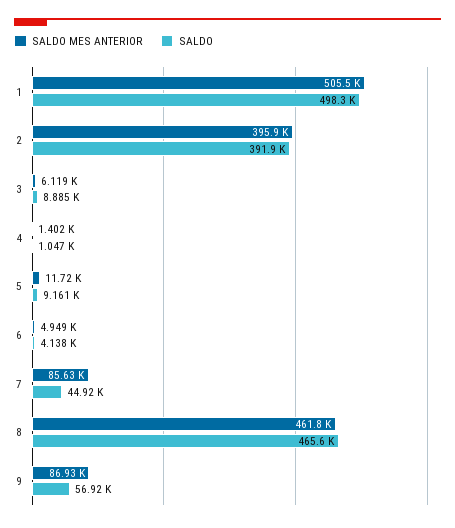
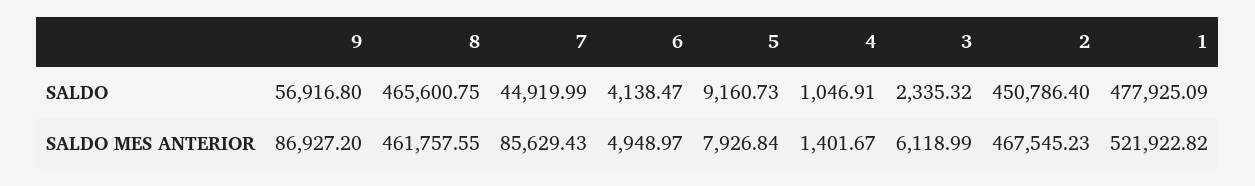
SALDO MES ANTERIOR, 1: 505500 -> 521922.82
SALDO, 1: 498300 -> 477925.09
SALDO MES ANTERIOR, 2: 395900 -> 467545.23
SALDO, 2: 391900 -> 450786.4
SALDO, 3: 8885 -> 2335.32
SALDO MES ANTERIOR, 5: 11720 -> 7926.84

